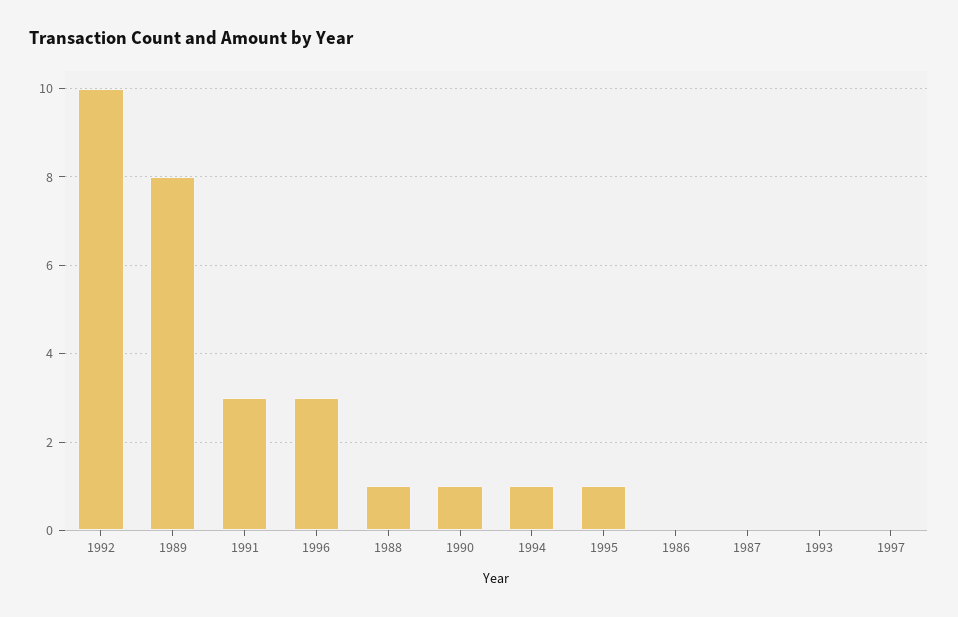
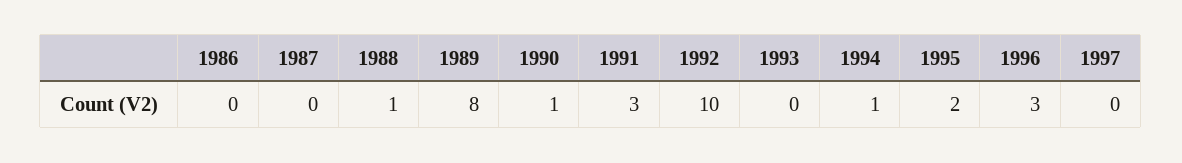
1995: 1 -> 2

